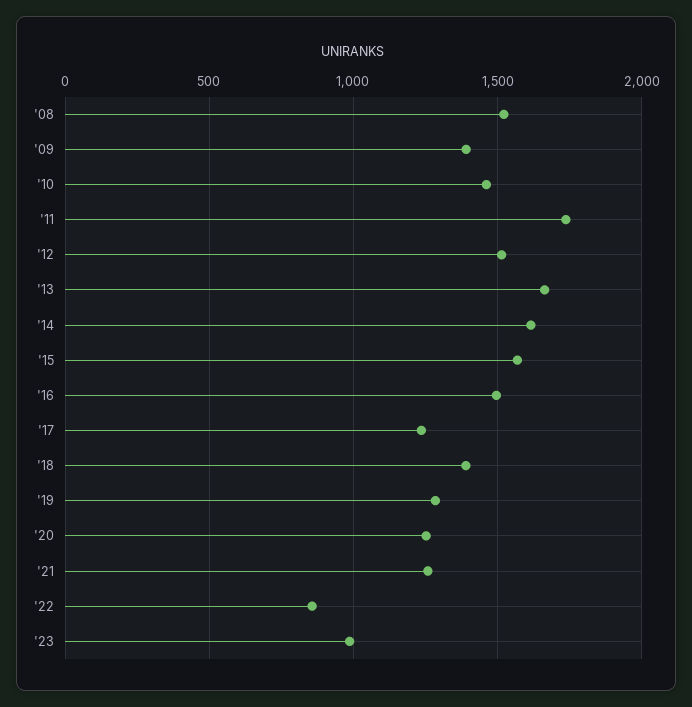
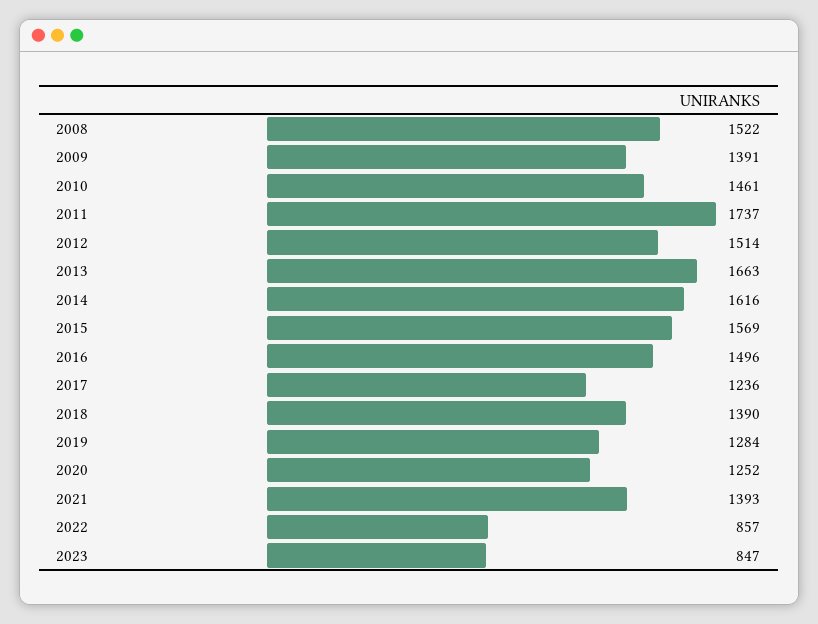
'21: 1250 -> 1393
'23: 1000 -> 847

